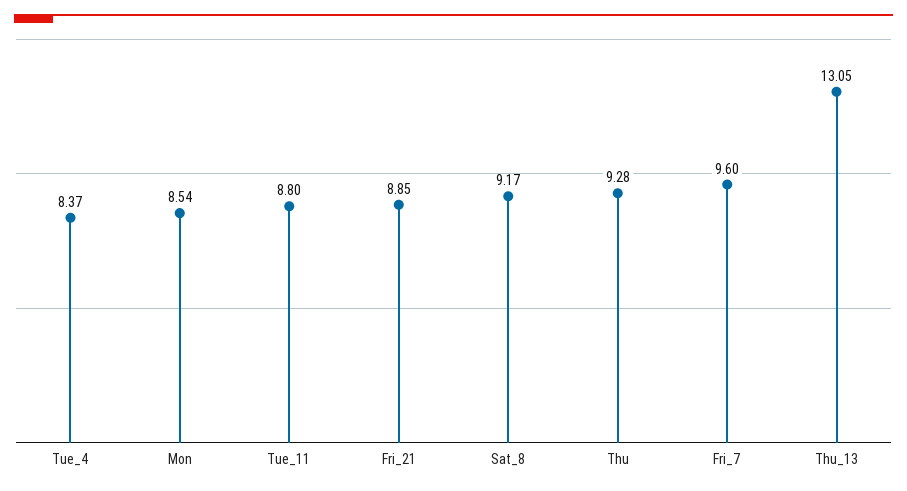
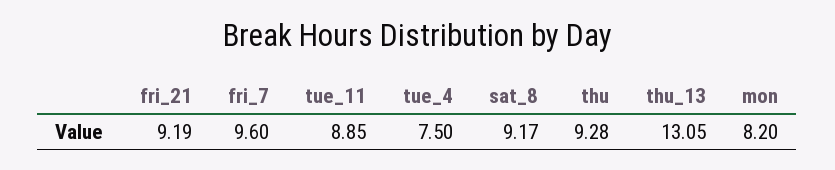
Tue_4: 8.37 -> 7.5
Mon: 8.54 -> 8.2
Tue_11: 8.8 -> 8.85
Fri_21: 8.85 -> 9.19

